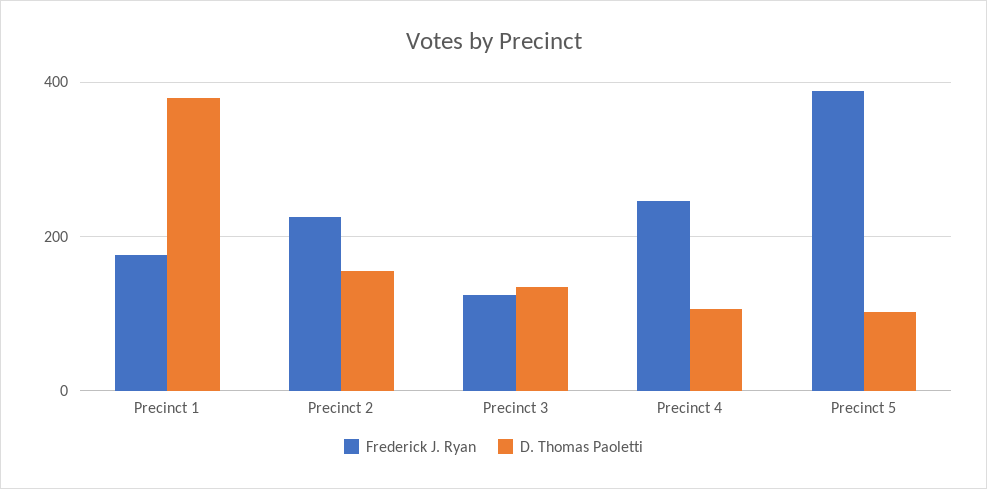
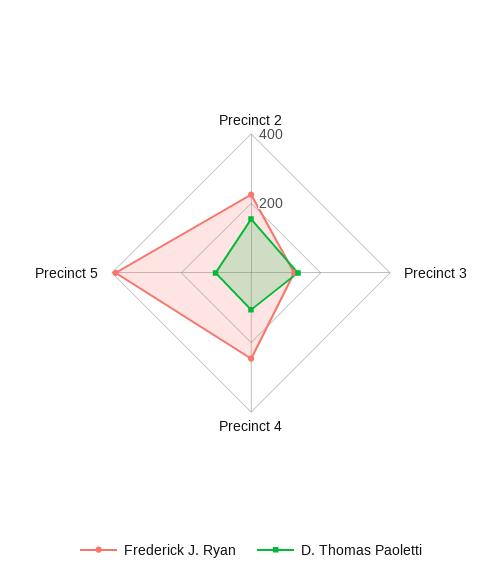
Frederick J. Ryan, Precinct 1: 180 -> none
D. Thomas Paoletti, Precinct 1: 380 -> none

